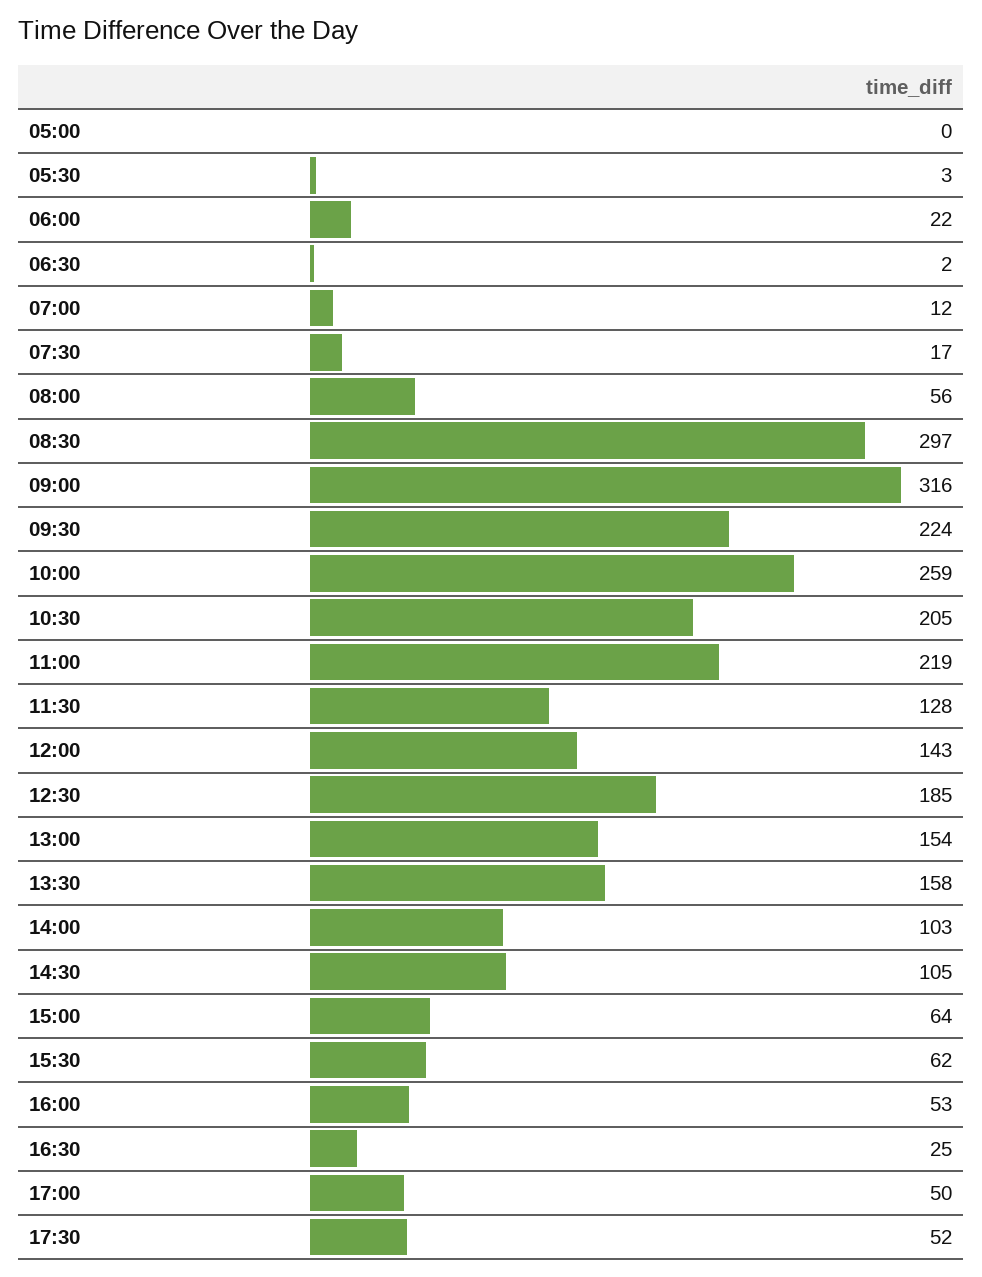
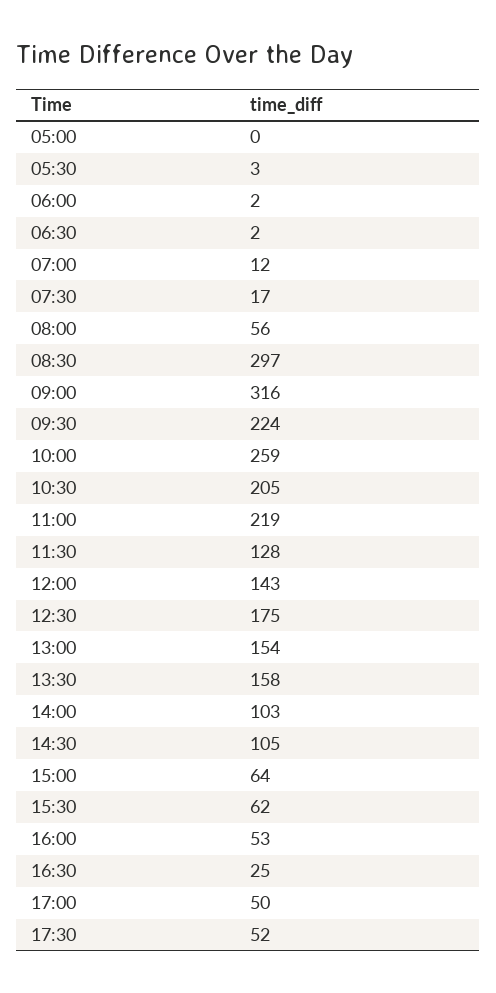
06:00: 22 -> 2
12:30: 185 -> 175

